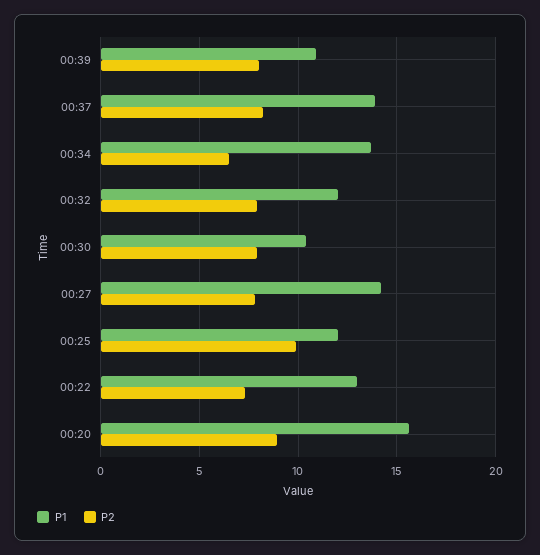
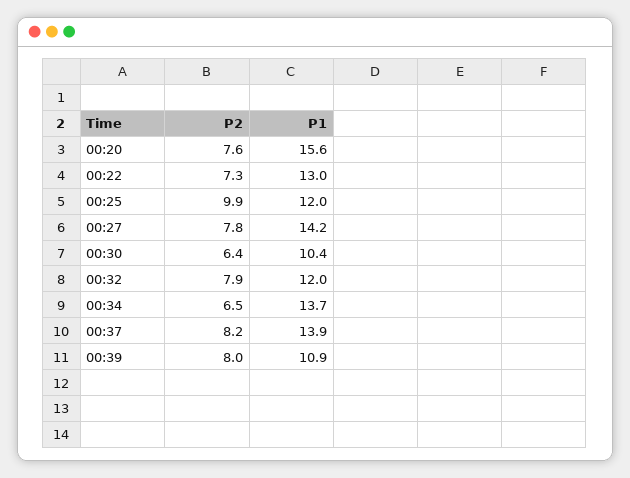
P2, 00:30: 8 -> 6.4
P2, 00:20: 9 -> 7.6

